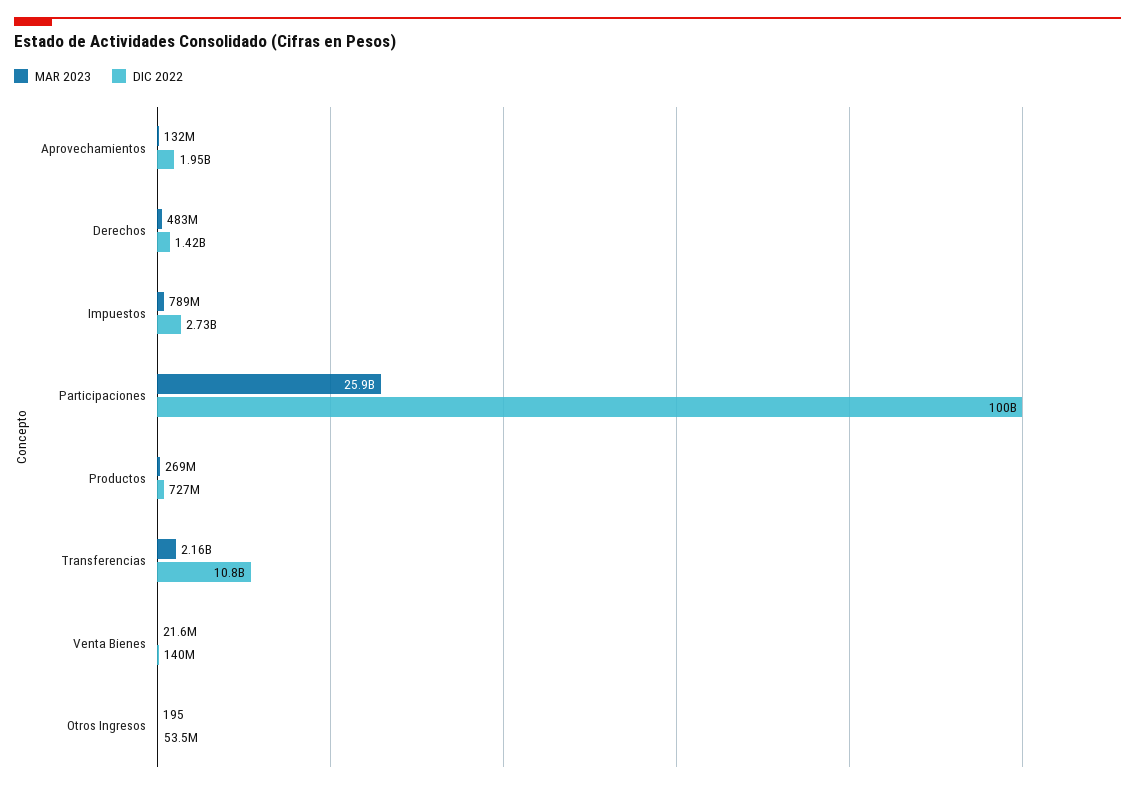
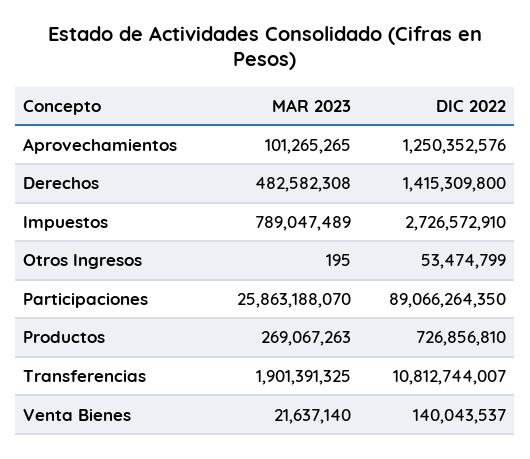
MAR 2023, Aprovechamientos: 132000000 -> 101265265
DIC 2022, Aprovechamientos: 1950000000 -> 1250352576
DIC 2022, Participaciones: 100000000000 -> 89066264350
MAR 2023, Transferencias: 2160000000 -> 1901391325

